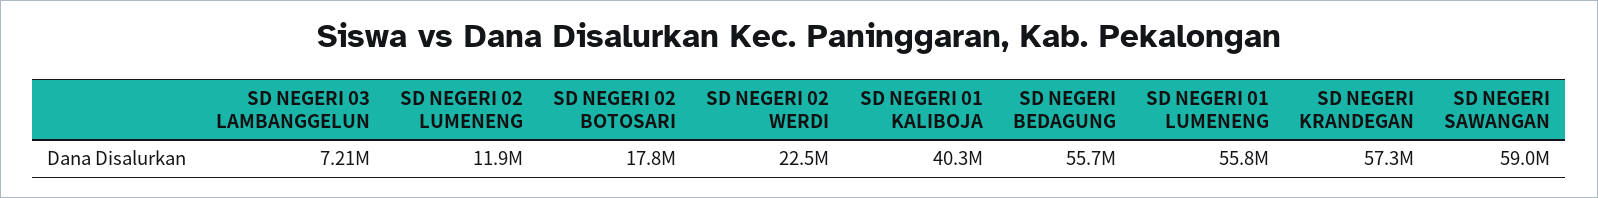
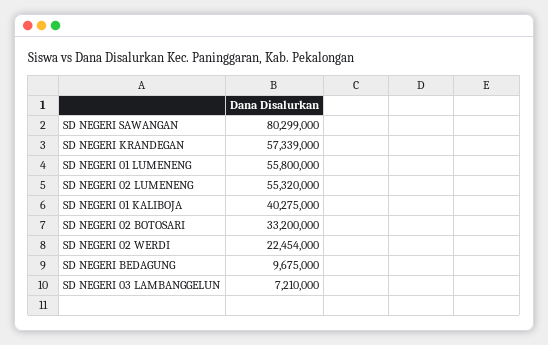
SD NEGERI 02 LUMENENG: 11900000 -> 55320000
SD NEGERI 02 BOTOSARI: 17800000 -> 33200000
SD NEGERI BEDAGUNG: 55700000 -> 9675000
SD NEGERI SAWANGAN: 59000000 -> 80299000

